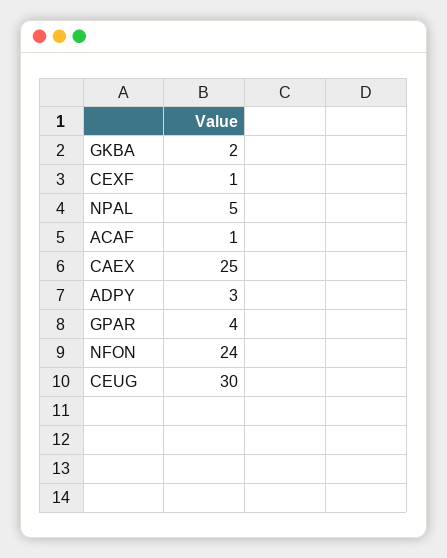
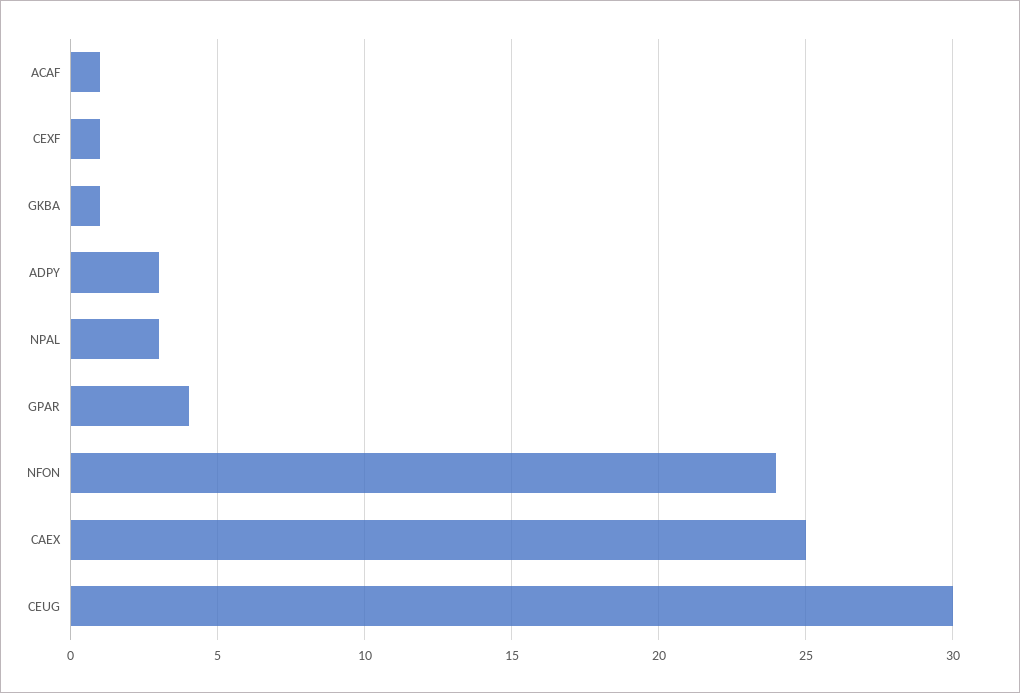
GKBA: 2 -> 1
NPAL: 5 -> 3

